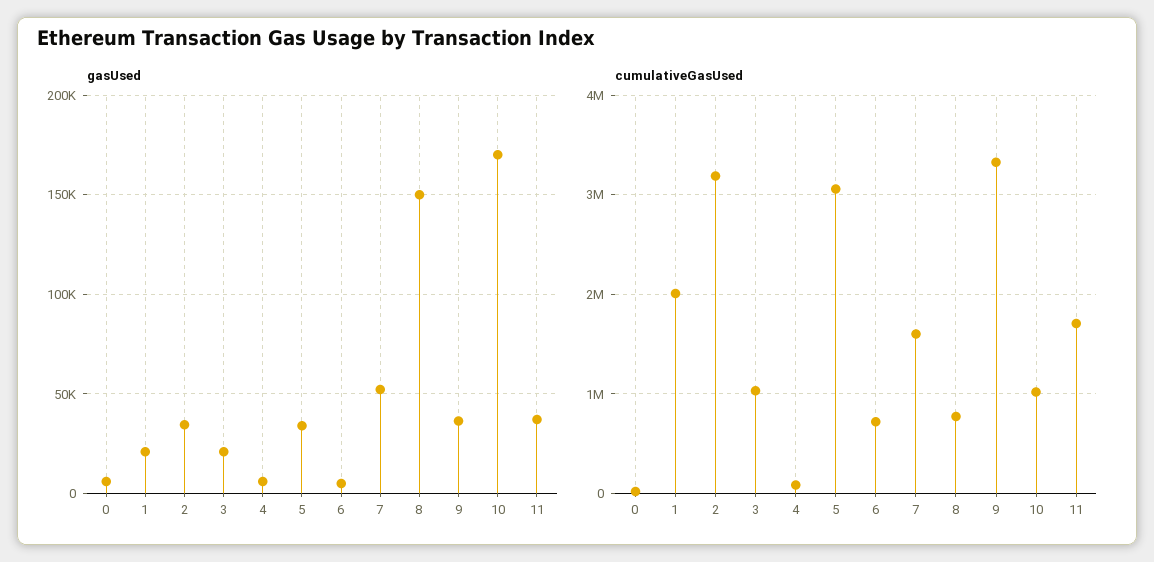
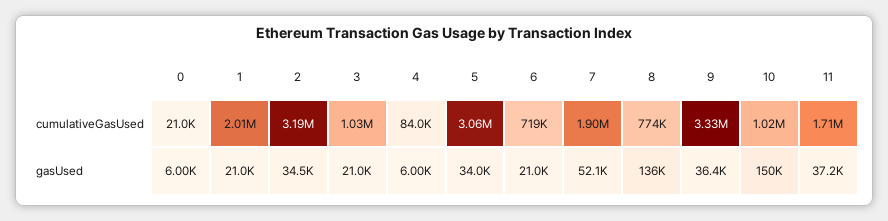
gasUsed, 6: 5000 -> 21000
gasUsed, 8: 150000 -> 136000
gasUsed, 10: 170000 -> 150000
cumulativeGasUsed, 7: 1600000 -> 1900000

